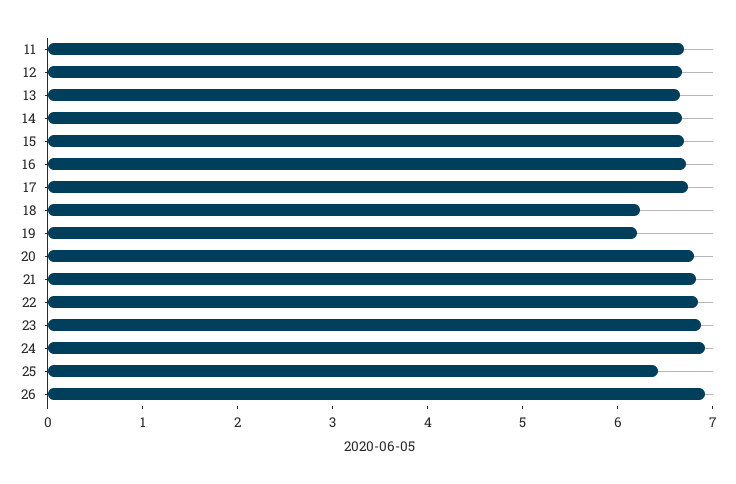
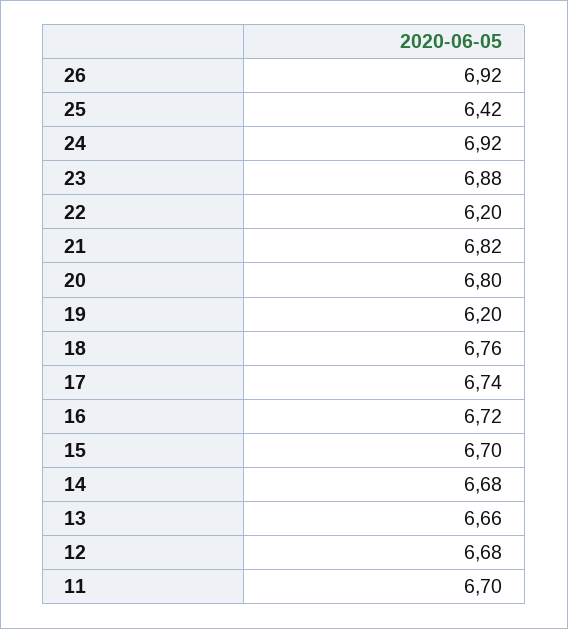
18: 6.2 -> 6.76
22: 6.8 -> 6.2

